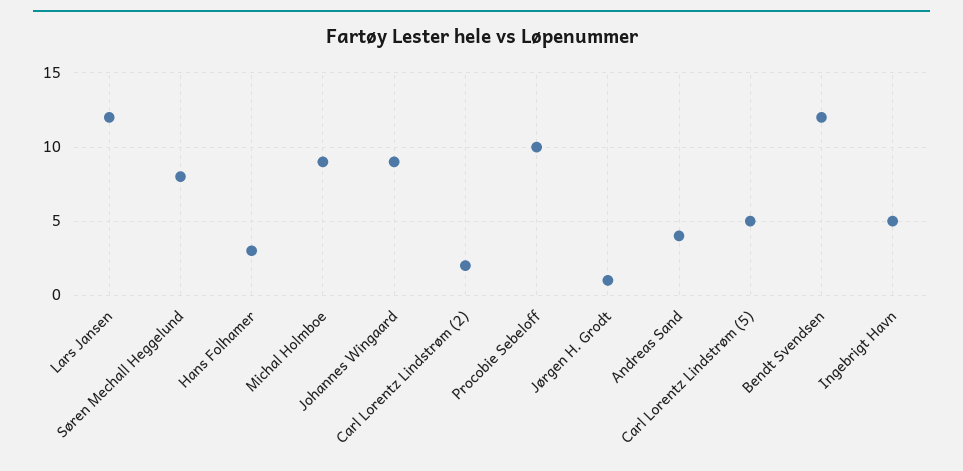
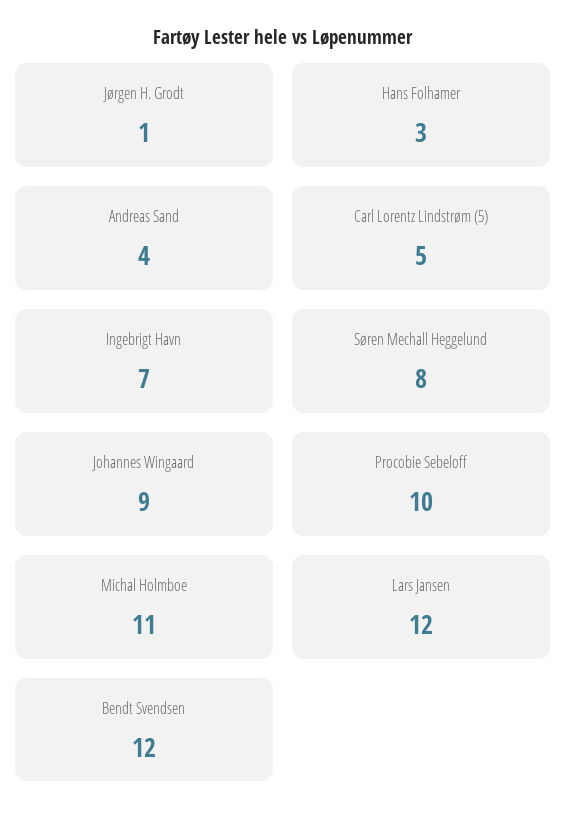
Michal Holmboe: 9 -> 11
Carl Lorentz Lindstrøm (2): 2 -> none
Ingebrigt Havn: 5 -> 7

